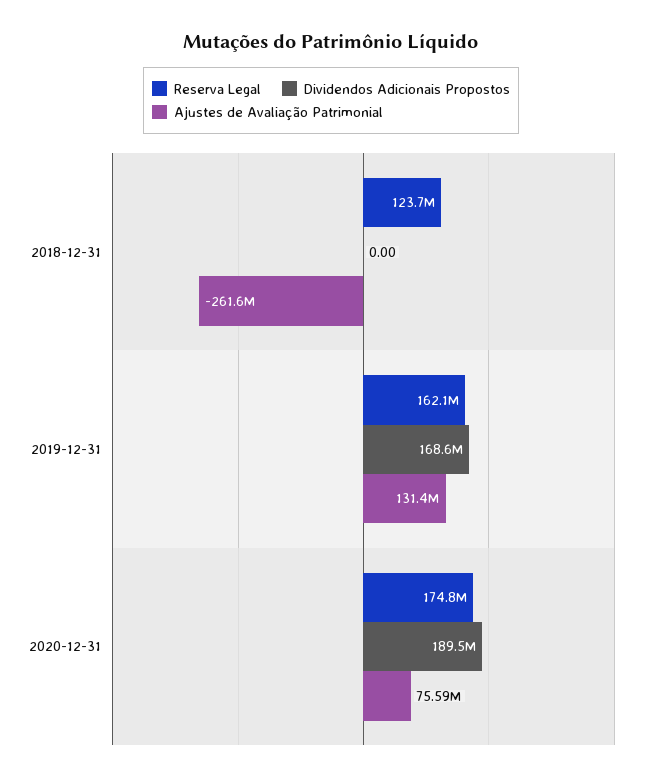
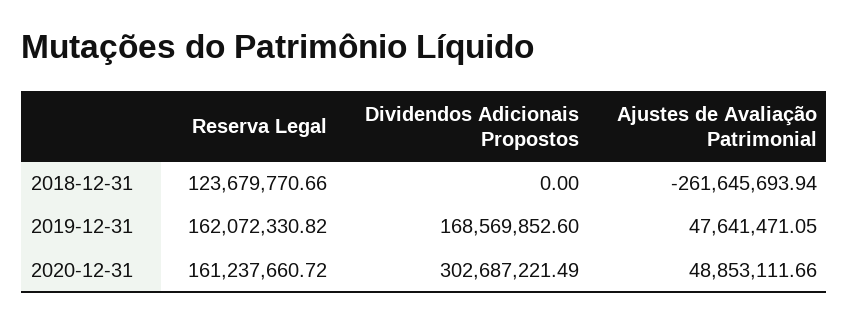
Ajustes de Avaliação Patrimonial, 2019-12-31: 131400000 -> 47641471.05
Reserva Legal, 2020-12-31: 174800000 -> 161237660.72
Dividendos Adicionais Propostos, 2020-12-31: 189500000 -> 302687221.49
Ajustes de Avaliação Patrimonial, 2020-12-31: 75590000 -> 48853111.66

